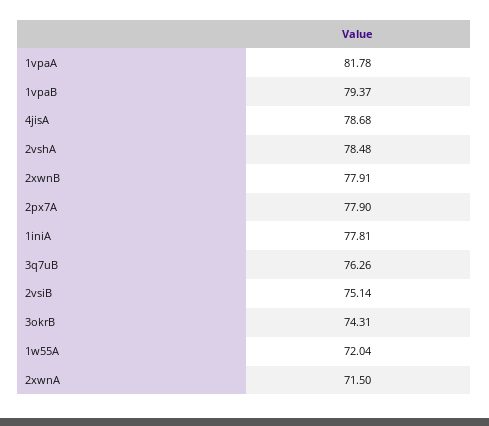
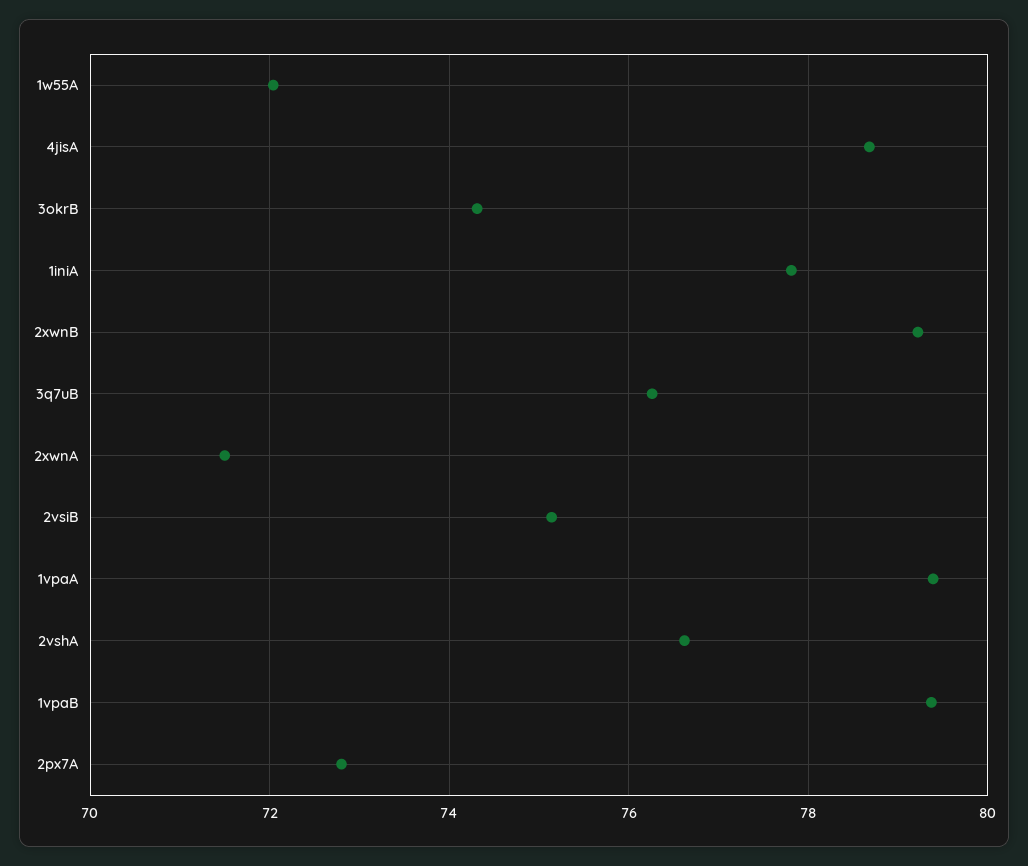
1vpaA: 81.78 -> 79.4
2vshA: 78.48 -> 76.6
2xwnB: 77.91 -> 79.2
2px7A: 77.9 -> 72.8

